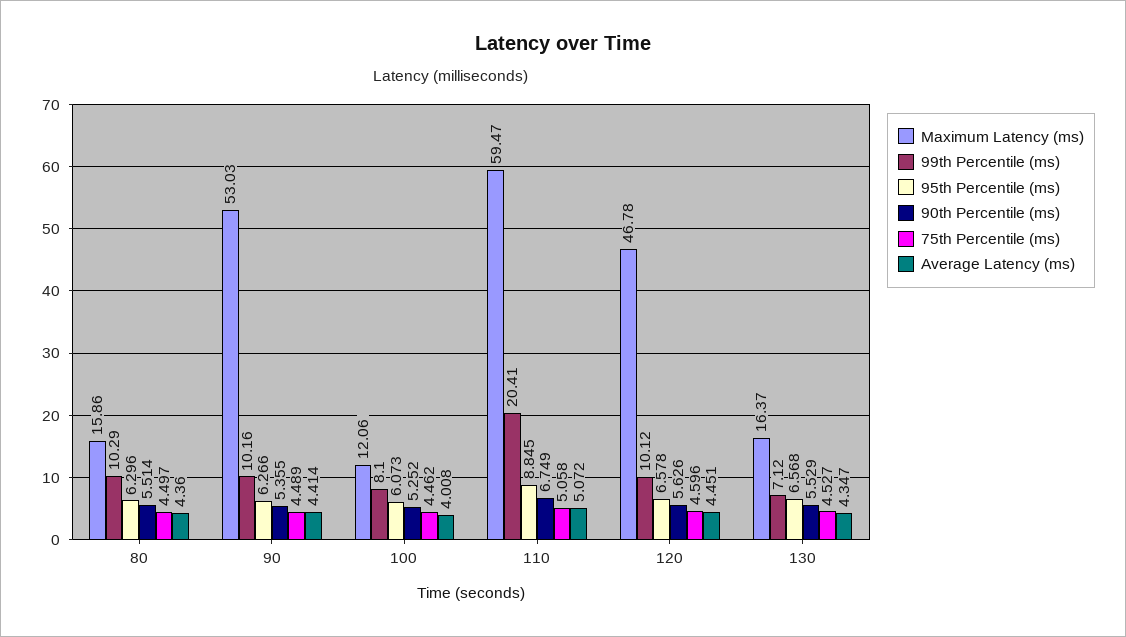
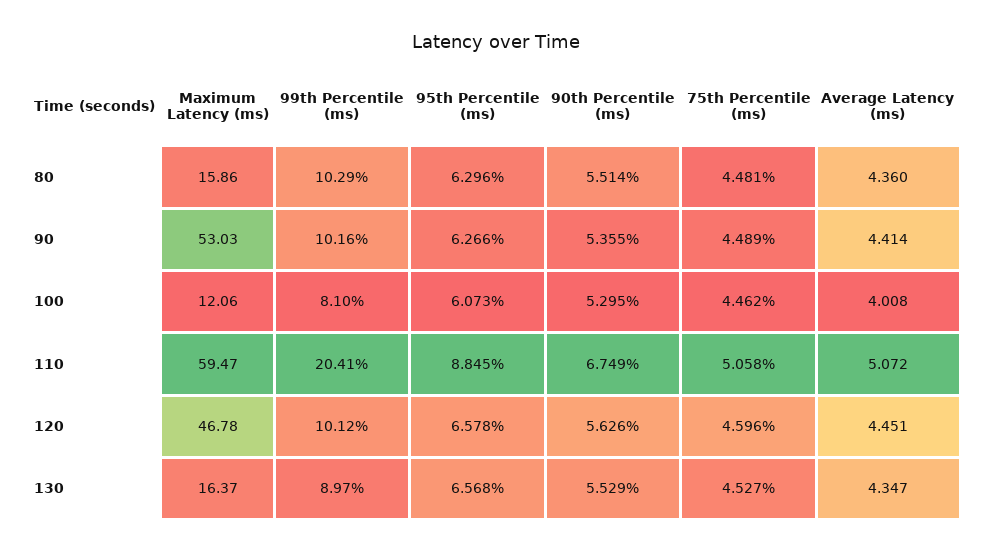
75th Percentile (ms), 80: 4.497 -> 4.481
90th Percentile (ms), 100: 5.252 -> 5.295
99th Percentile (ms), 130: 7.12 -> 8.97

